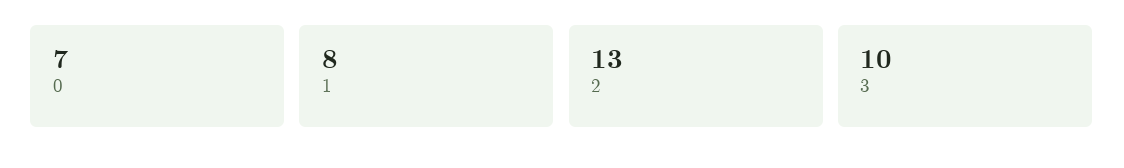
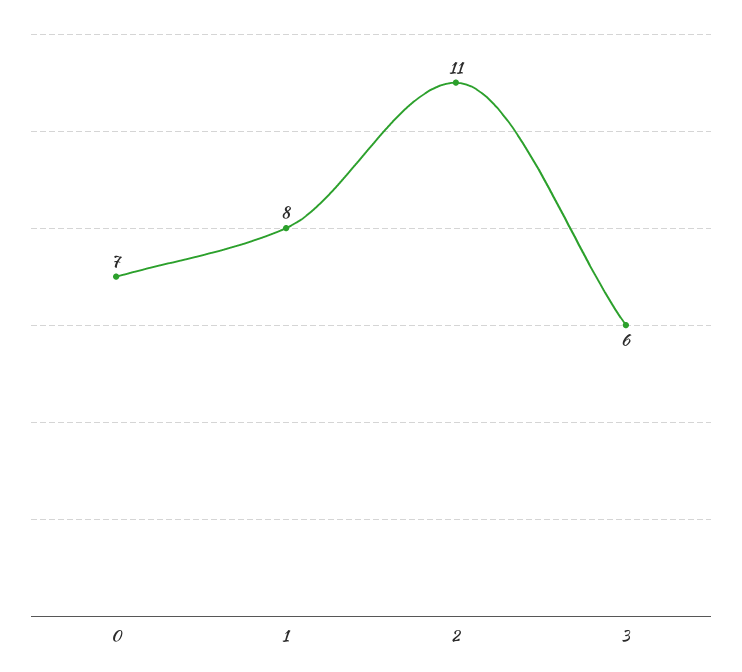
2: 13 -> 11
3: 10 -> 6

